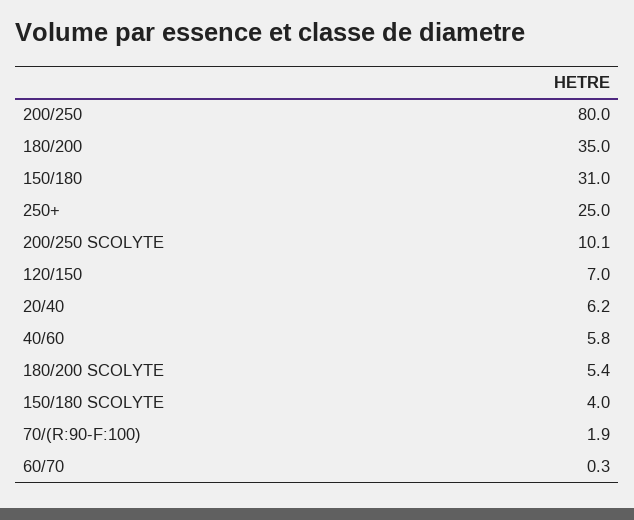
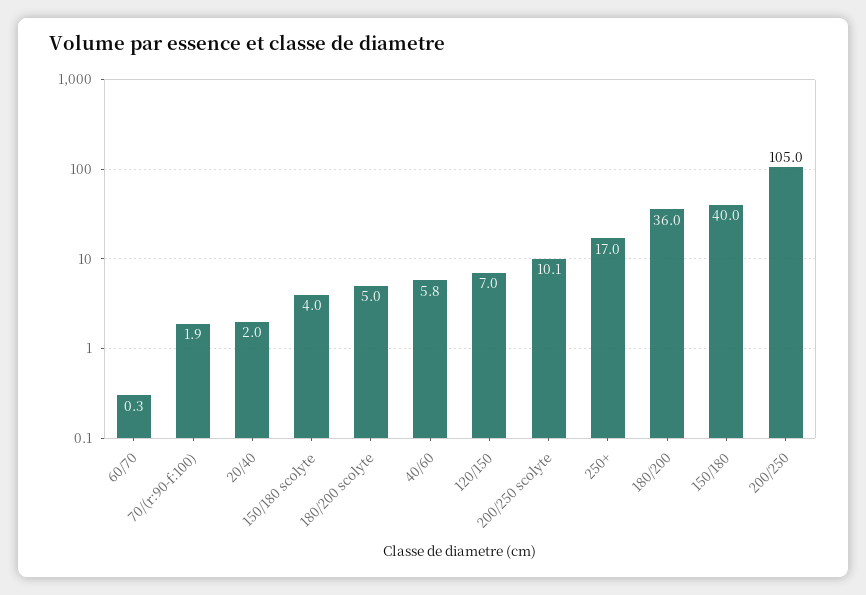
200/250: 80 -> 105
180/200: 35 -> 36
150/180: 31 -> 40
250+: 25 -> 17
20/40: 6.2 -> 2
180/200 SCOLYTE: 5.4 -> 5

